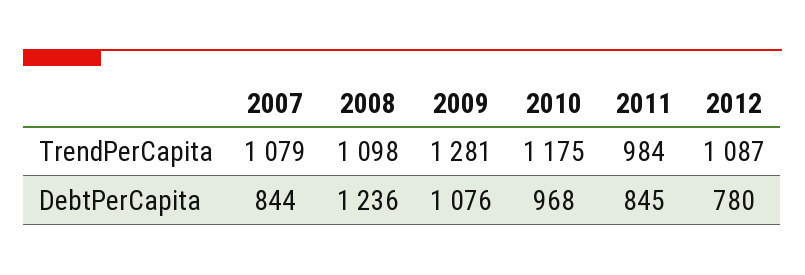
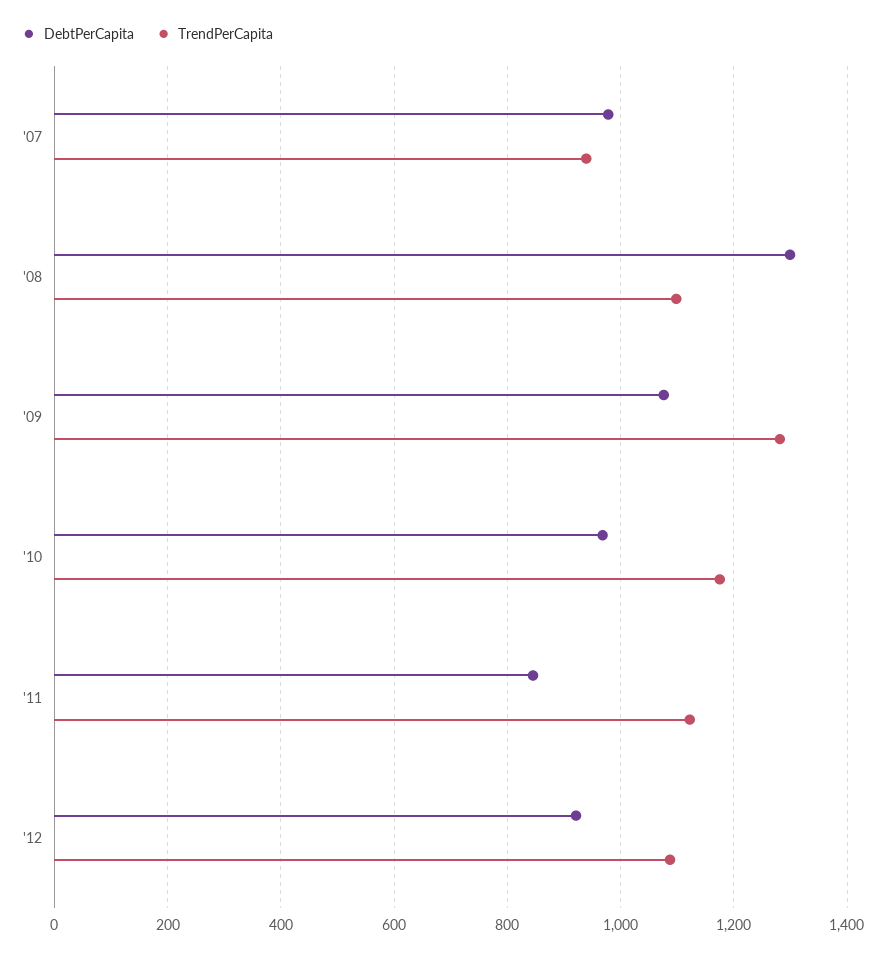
TrendPerCapita, 2007: 1079 -> 940
TrendPerCapita, 2011: 984 -> 1120
DebtPerCapita, 2007: 844 -> 980
DebtPerCapita, 2008: 1236 -> 1300
DebtPerCapita, 2012: 780 -> 920

